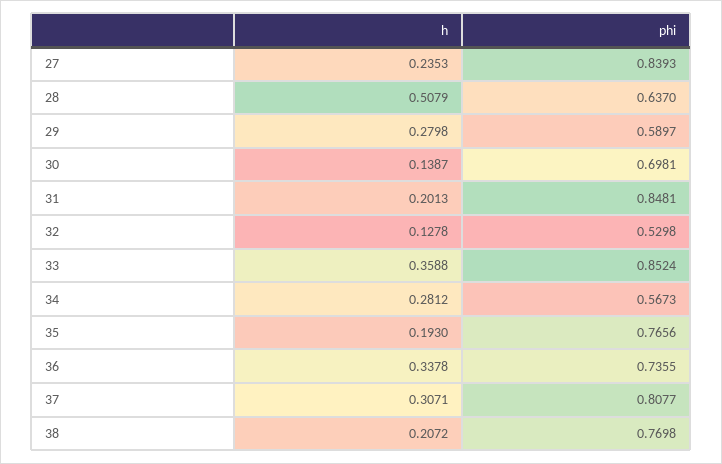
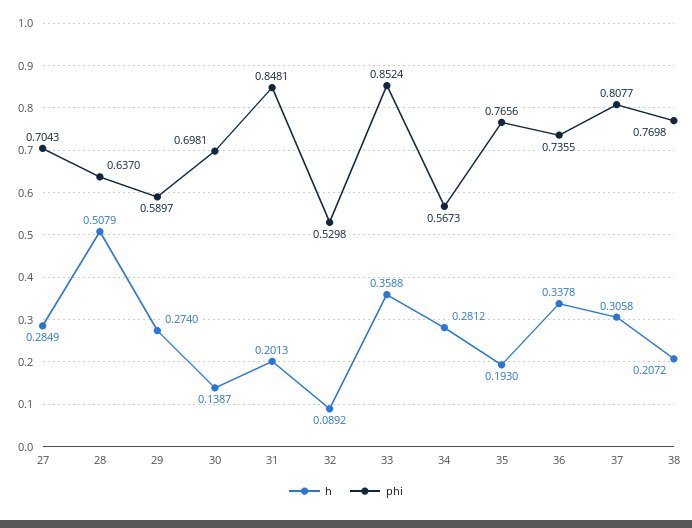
h, 27: 0.2353 -> 0.2849
phi, 27: 0.8393 -> 0.7043
h, 29: 0.2798 -> 0.274
h, 32: 0.1278 -> 0.0892
h, 37: 0.3071 -> 0.3058

